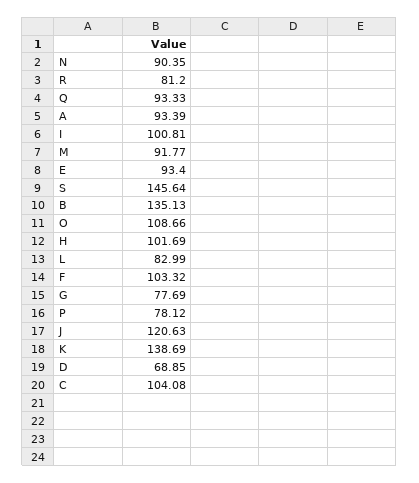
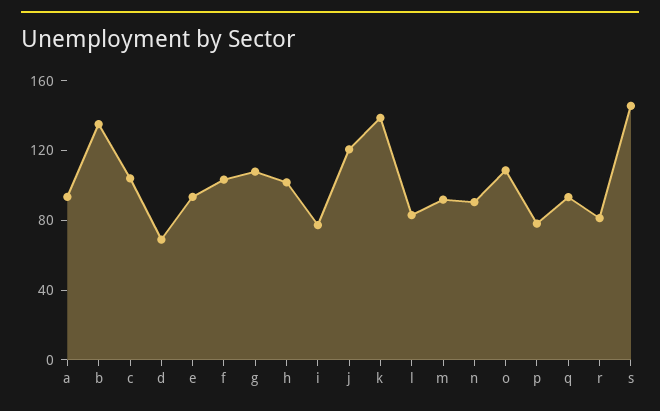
I: 100.81 -> 80
G: 77.69 -> 110

